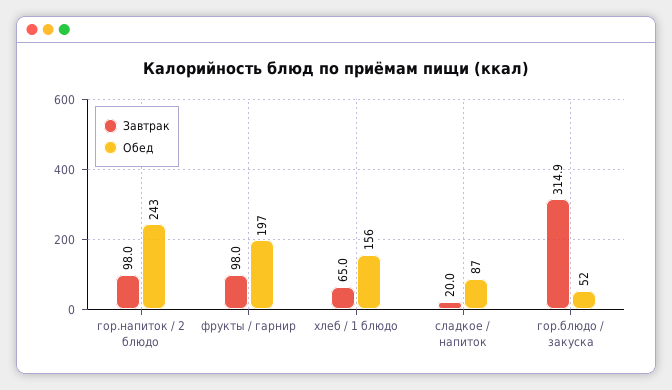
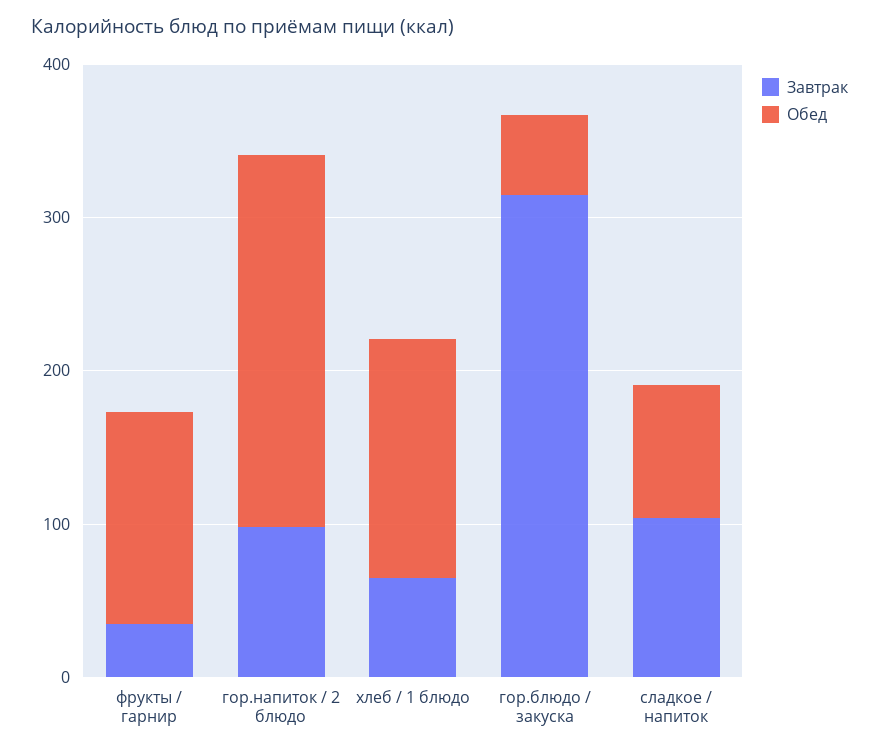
Завтрак, фрукты / гарнир: 98 -> 40
Обед, фрукты / гарнир: 197 -> 140
Завтрак, сладкое / напиток: 20 -> 100

